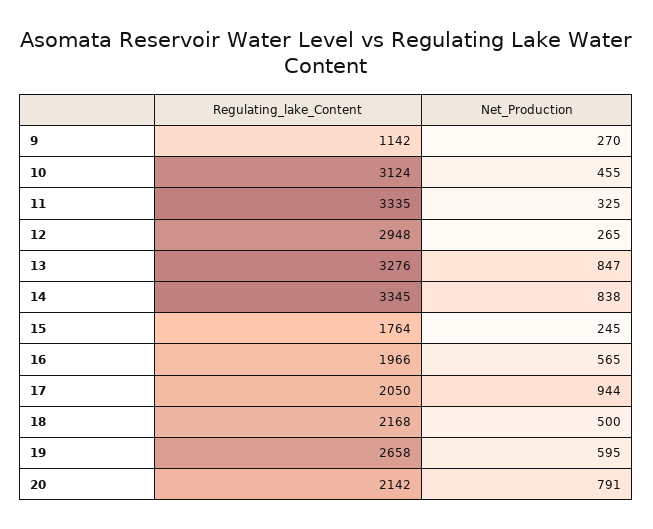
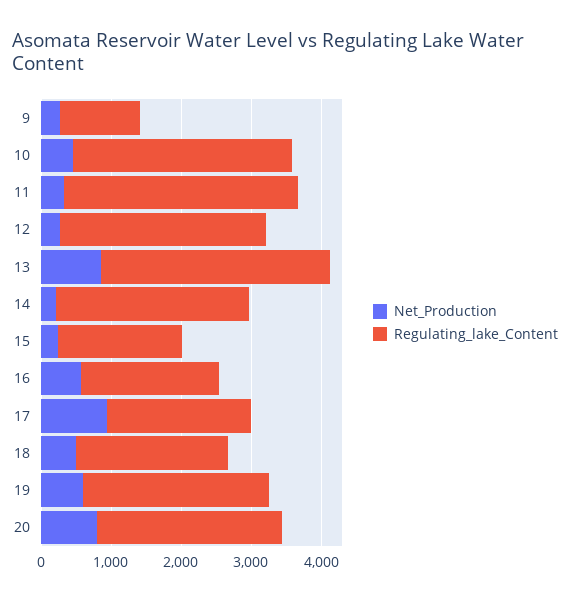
Regulating_lake_Content, 14: 3345 -> 2800
Net_Production, 14: 838 -> 200
Regulating_lake_Content, 20: 2142 -> 2600

